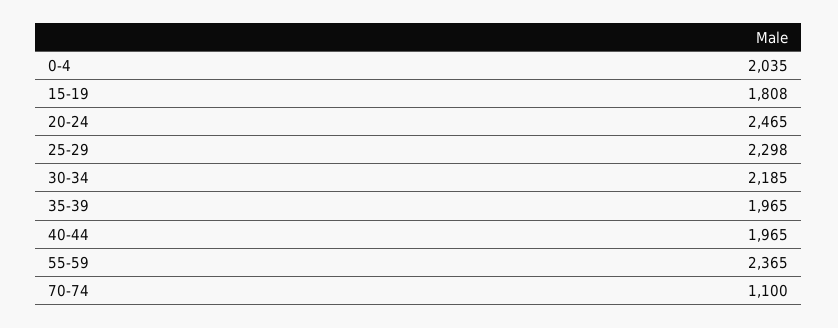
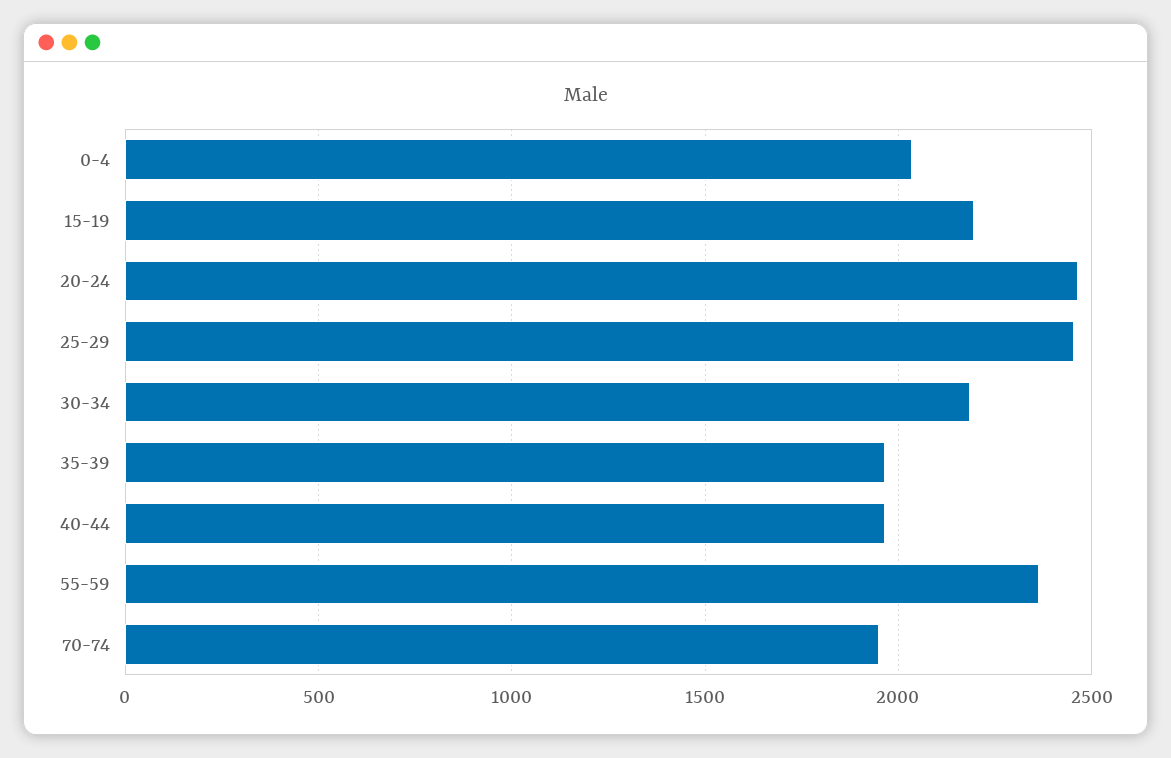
15-19: 1808 -> 2200
25-29: 2298 -> 2450
70-74: 1100 -> 1950

